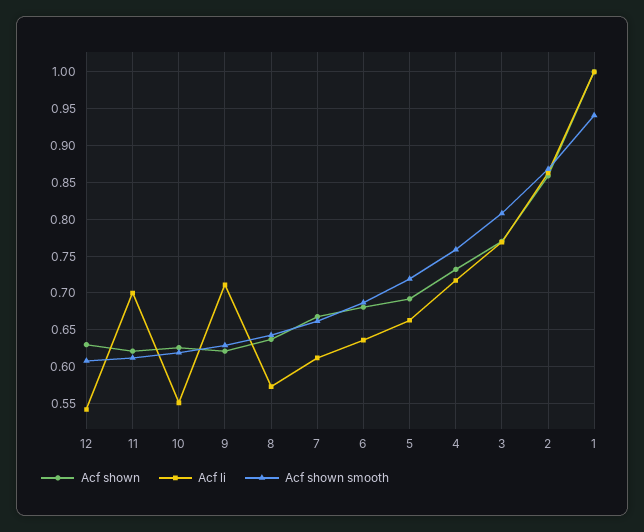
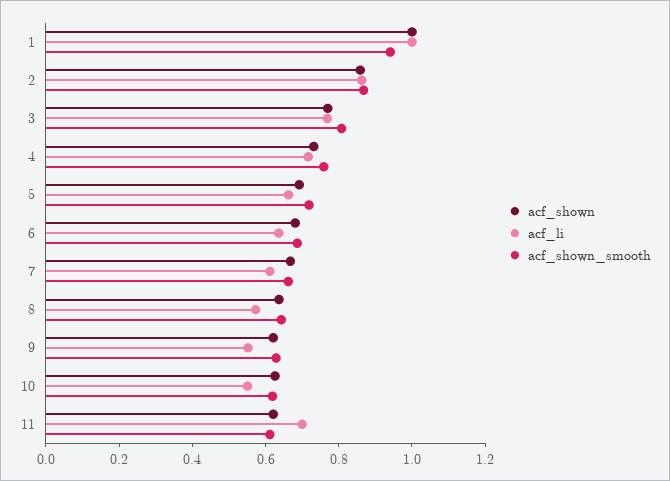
Acf shown, 12: 0.63 -> none
Acf li, 12: 0.54 -> none
Acf shown smooth, 12: 0.61 -> none
Acf li, 9: 0.71 -> 0.55

